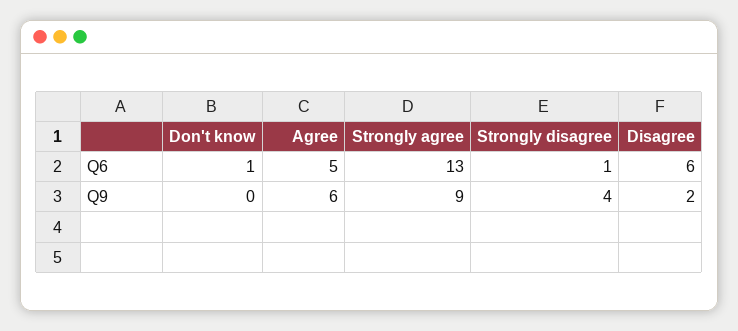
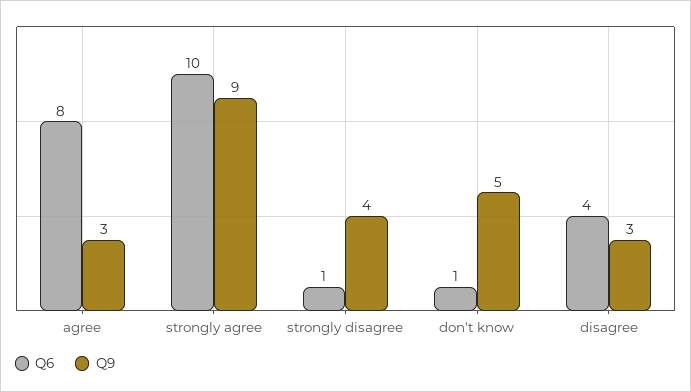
Q6, Agree: 5 -> 8
Q6, Strongly agree: 13 -> 10
Q6, Disagree: 6 -> 4
Q9, Don't know: 0 -> 5
Q9, Agree: 6 -> 3
Q9, Disagree: 2 -> 3

